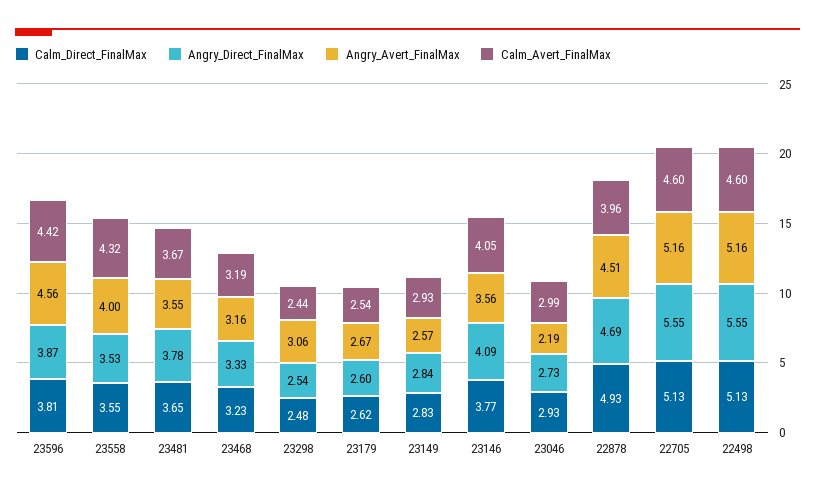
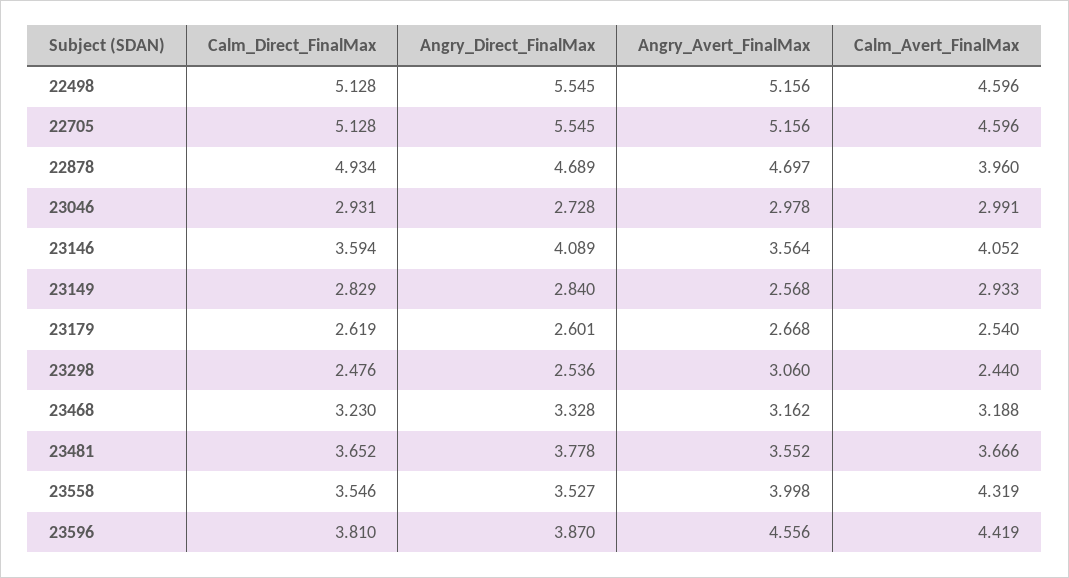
Calm_Direct_FinalMax, 23146: 3.77 -> 3.594
Angry_Avert_FinalMax, 23046: 2.19 -> 2.978
Angry_Avert_FinalMax, 22878: 4.51 -> 4.697

